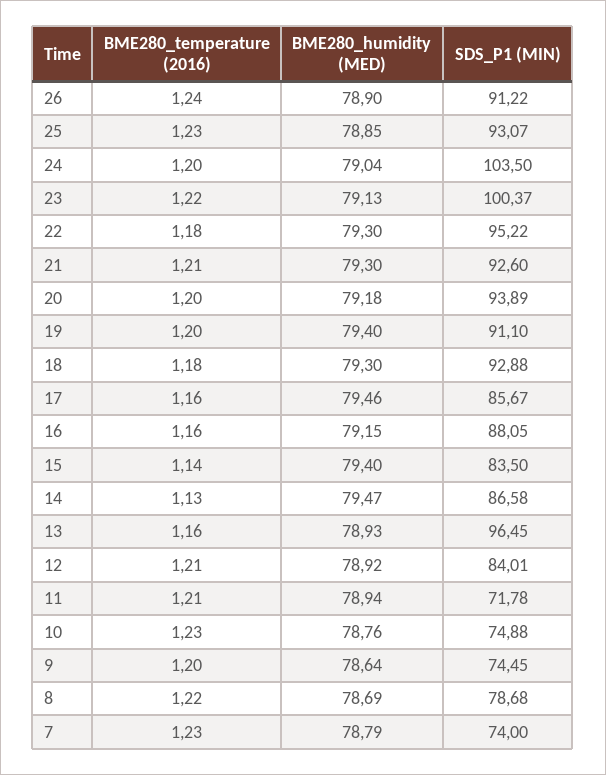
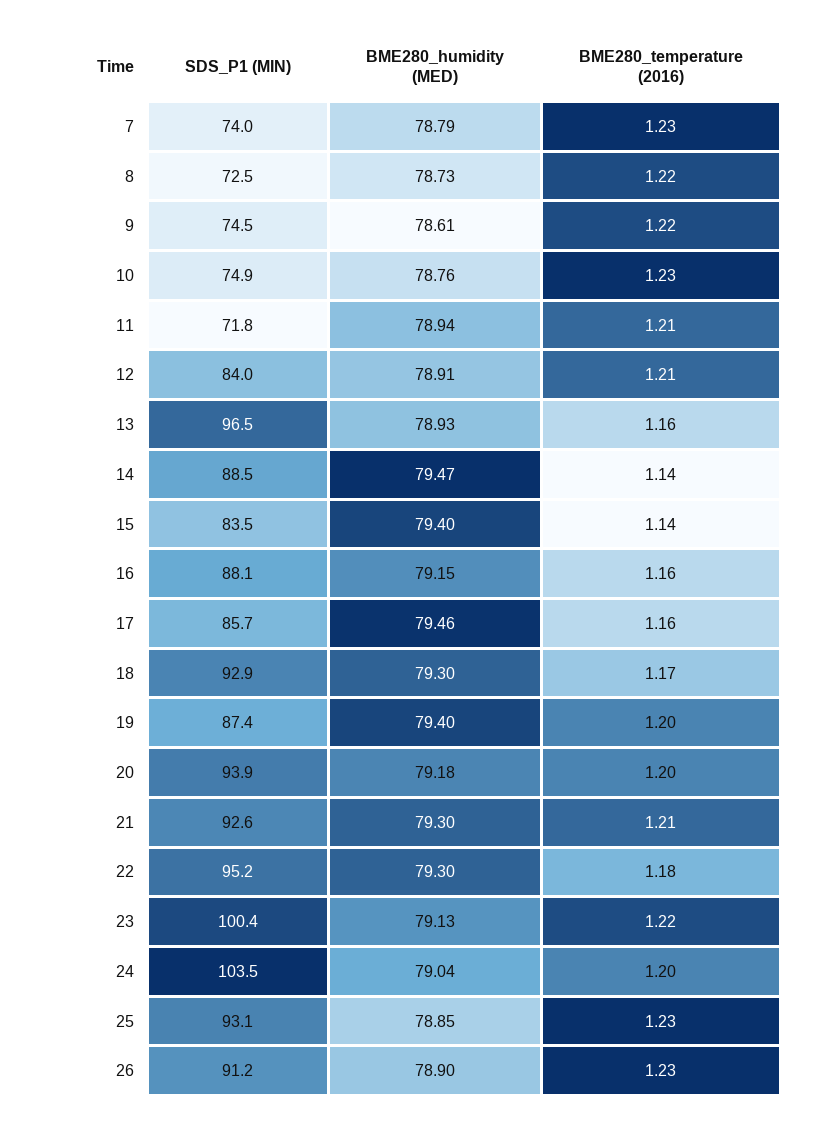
BME280_temperature (2016), 26: 1.24 -> 1.23
SDS_P1 (MIN), 19: 91.1 -> 87.4
BME280_temperature (2016), 18: 1.18 -> 1.17
BME280_temperature (2016), 14: 1.13 -> 1.14
SDS_P1 (MIN), 14: 86.58 -> 88.5
BME280_humidity (MED), 12: 78.92 -> 78.91
BME280_temperature (2016), 9: 1.2 -> 1.22
BME280_humidity (MED), 9: 78.64 -> 78.61
BME280_humidity (MED), 8: 78.69 -> 78.73
SDS_P1 (MIN), 8: 78.68 -> 72.5

